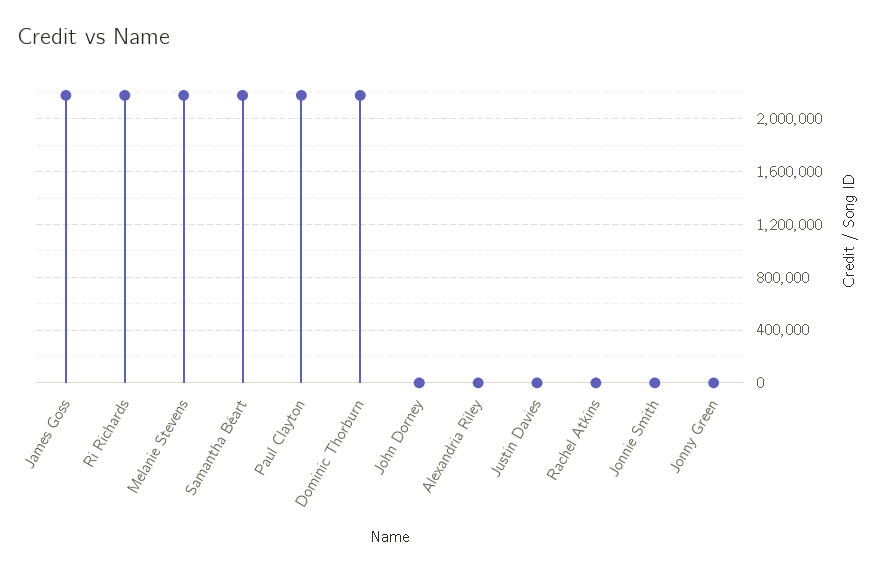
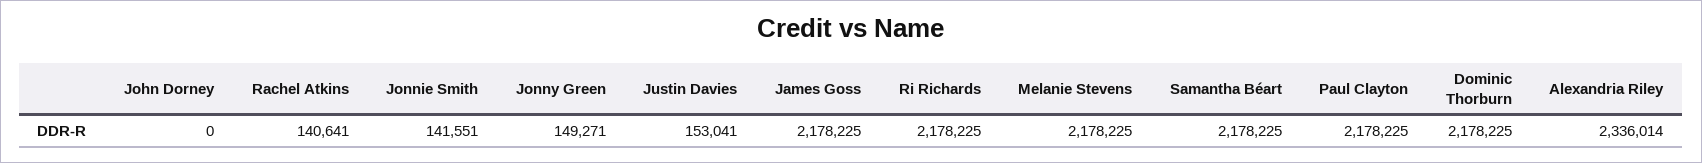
Alexandria Riley: 0 -> 2336014
Justin Davies: 0 -> 153041
Rachel Atkins: 0 -> 140641
Jonnie Smith: 0 -> 141551
Jonny Green: 0 -> 149271

